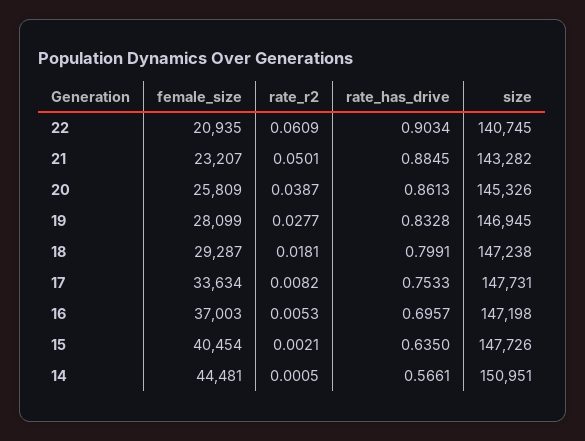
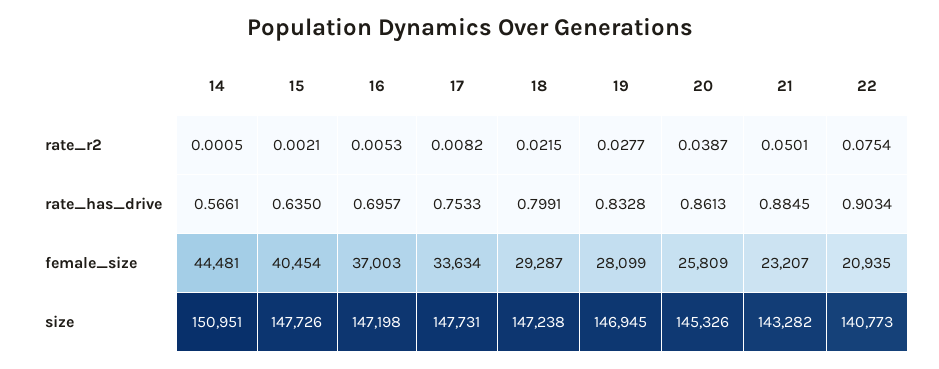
rate_r2, 22: 0.0609 -> 0.0754
size, 22: 140745 -> 140773
rate_r2, 18: 0.0181 -> 0.0215

